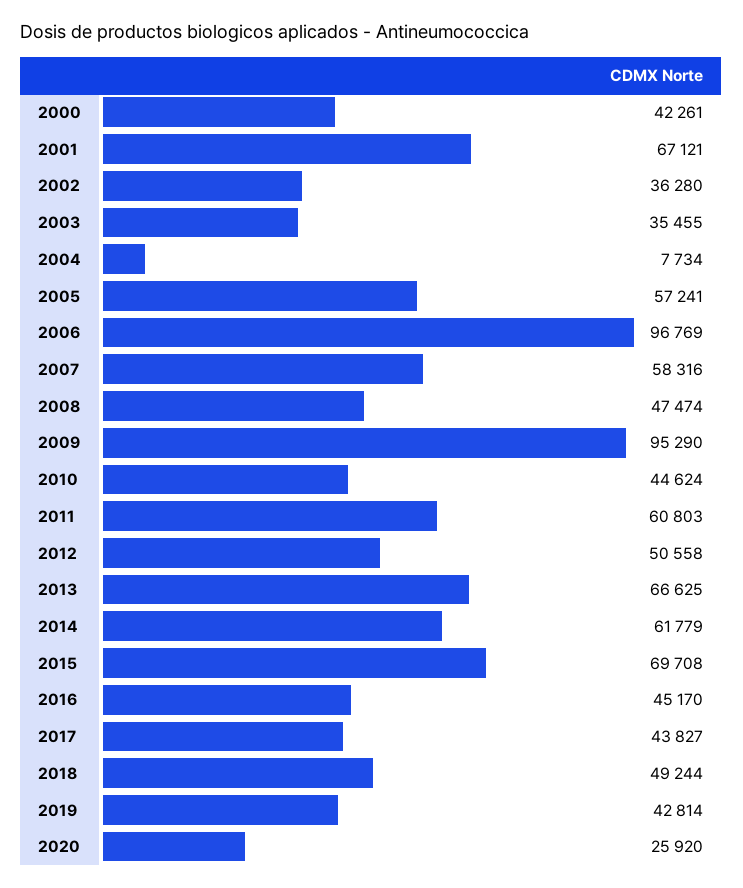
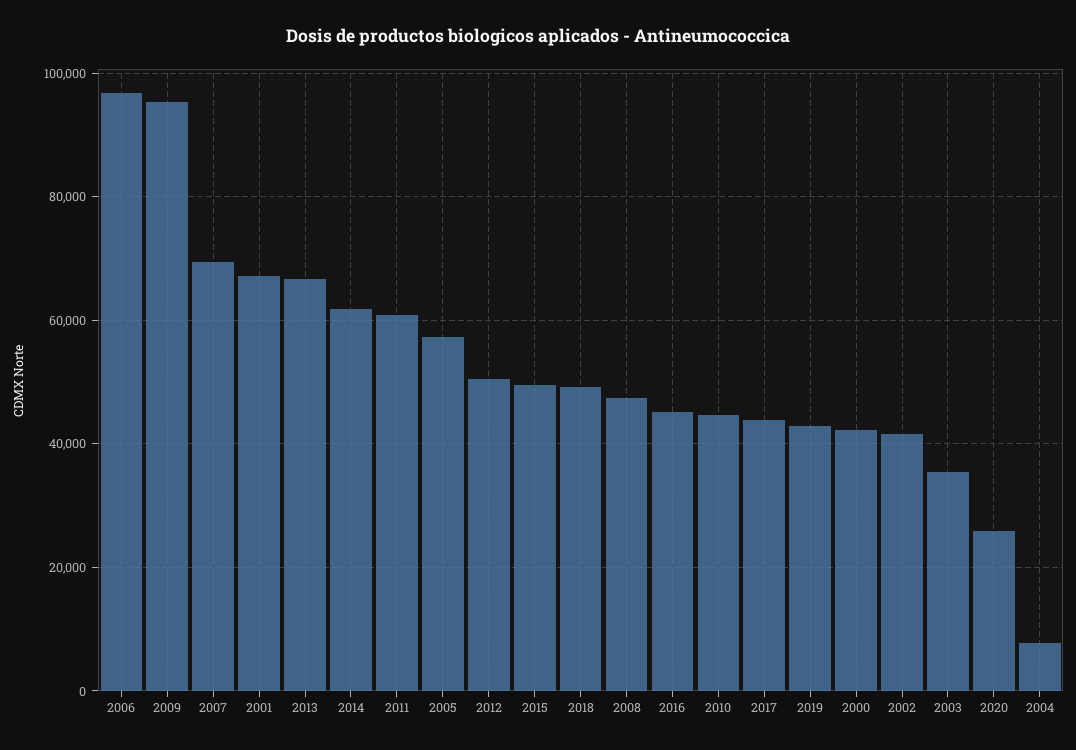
2002: 36280 -> 42000
2007: 58316 -> 70000
2015: 69708 -> 50000

